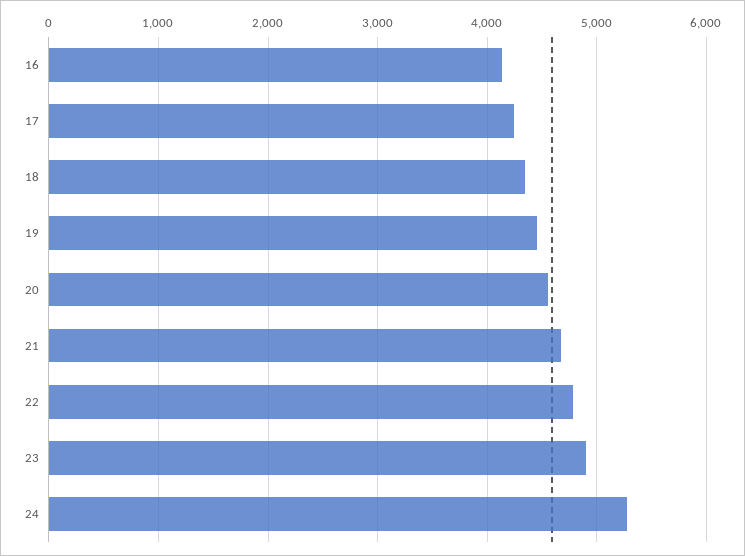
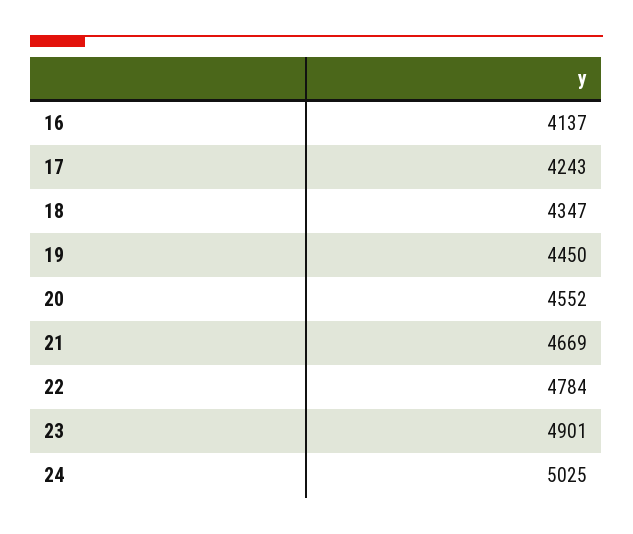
24: 5300 -> 5025

